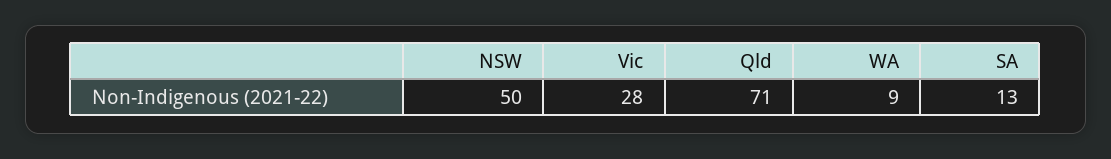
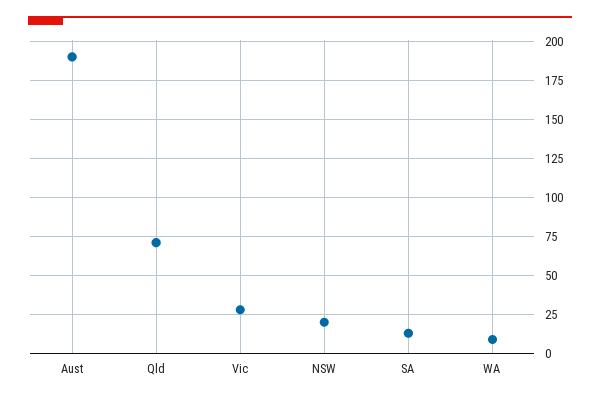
NSW: 50 -> 20
Aust: none -> 190

